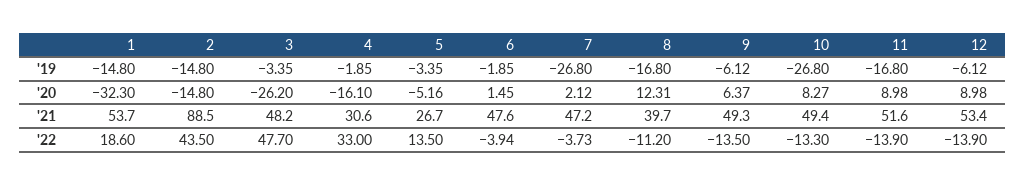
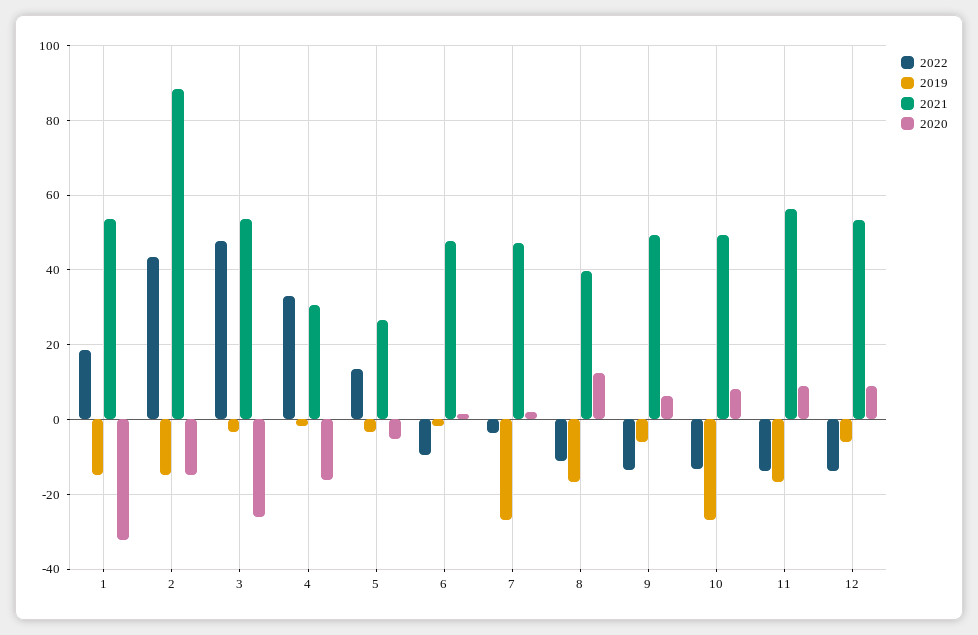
'21, 3: 48.2 -> 54
'21, 11: 51.6 -> 56
'22, 6: -3.94 -> -10

